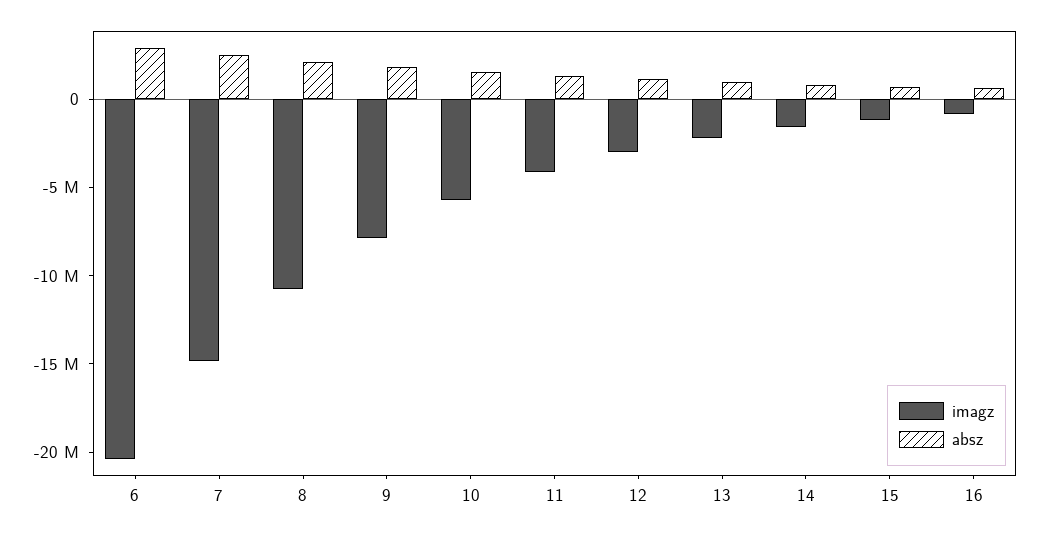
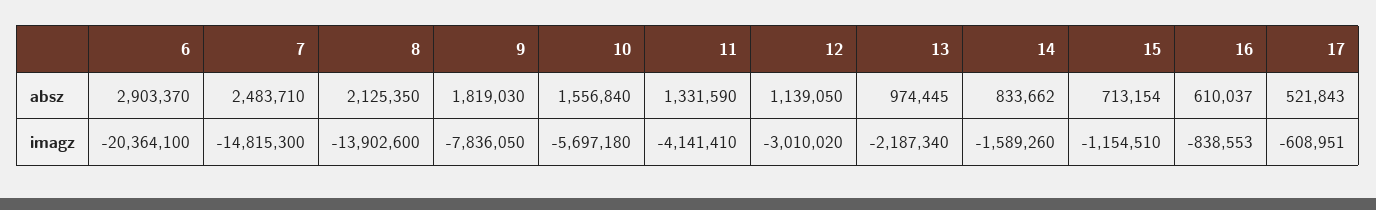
imagz, 8: -11000000 -> -13902600
absz, 17: none -> 521843
imagz, 17: none -> -608951

